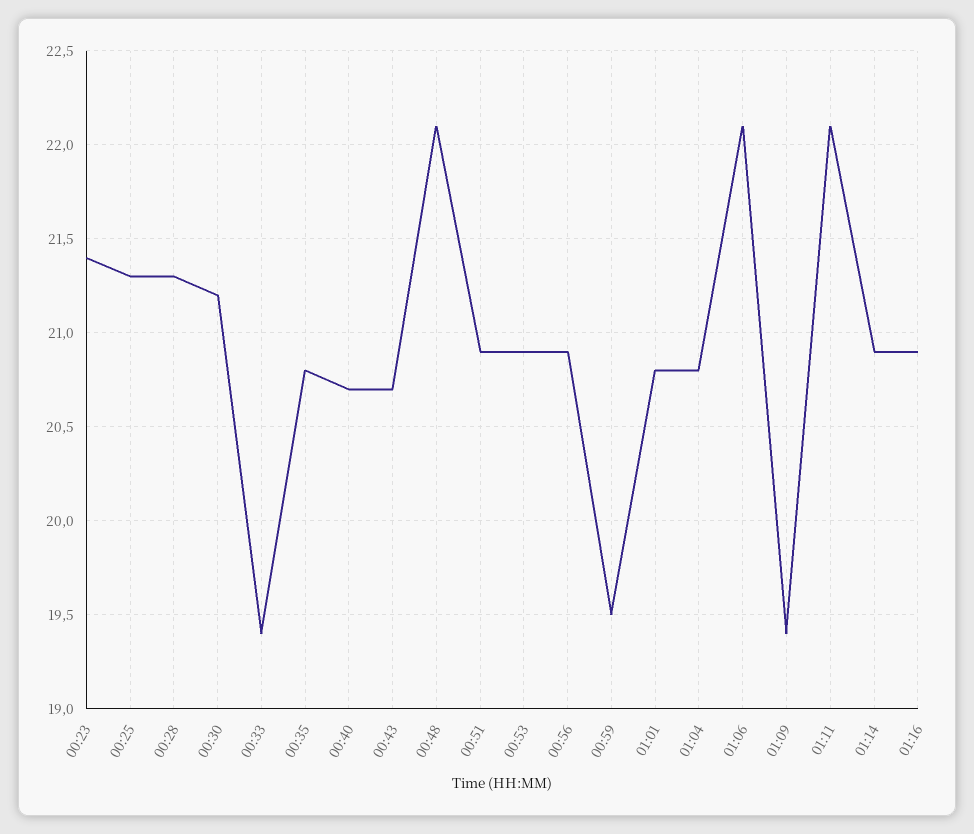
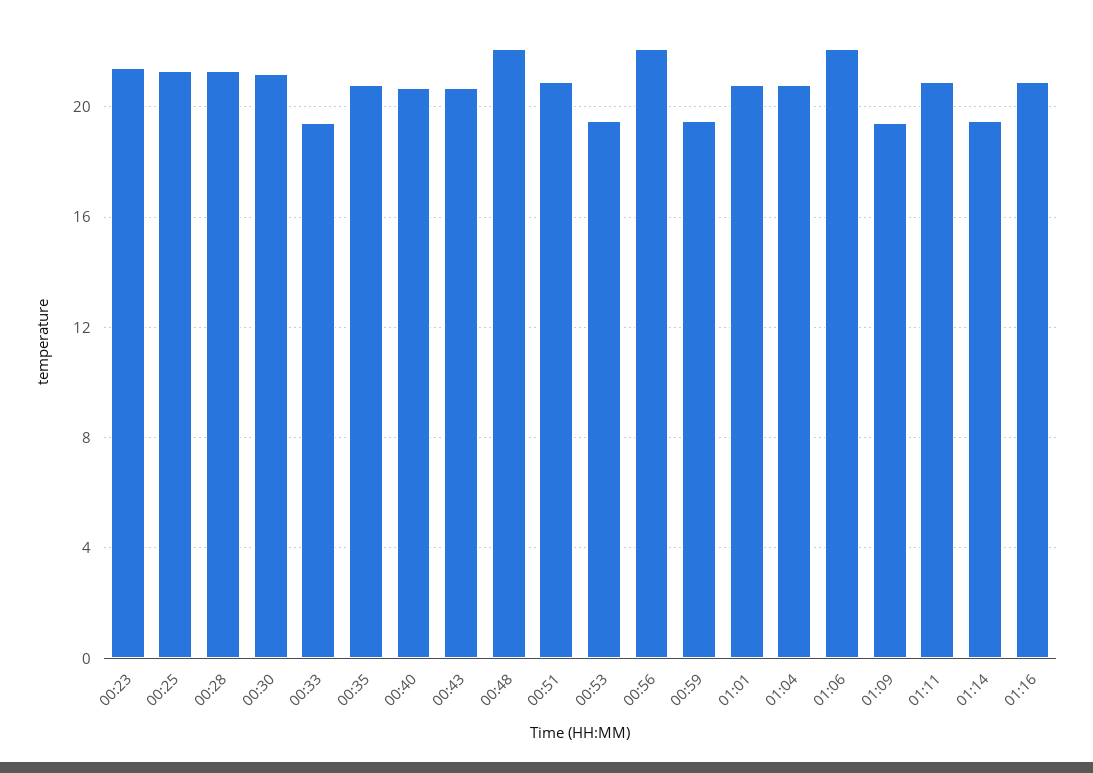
00:53: 20.9 -> 19.5
00:56: 20.9 -> 22
01:11: 22.1 -> 21
01:14: 20.9 -> 19.5

